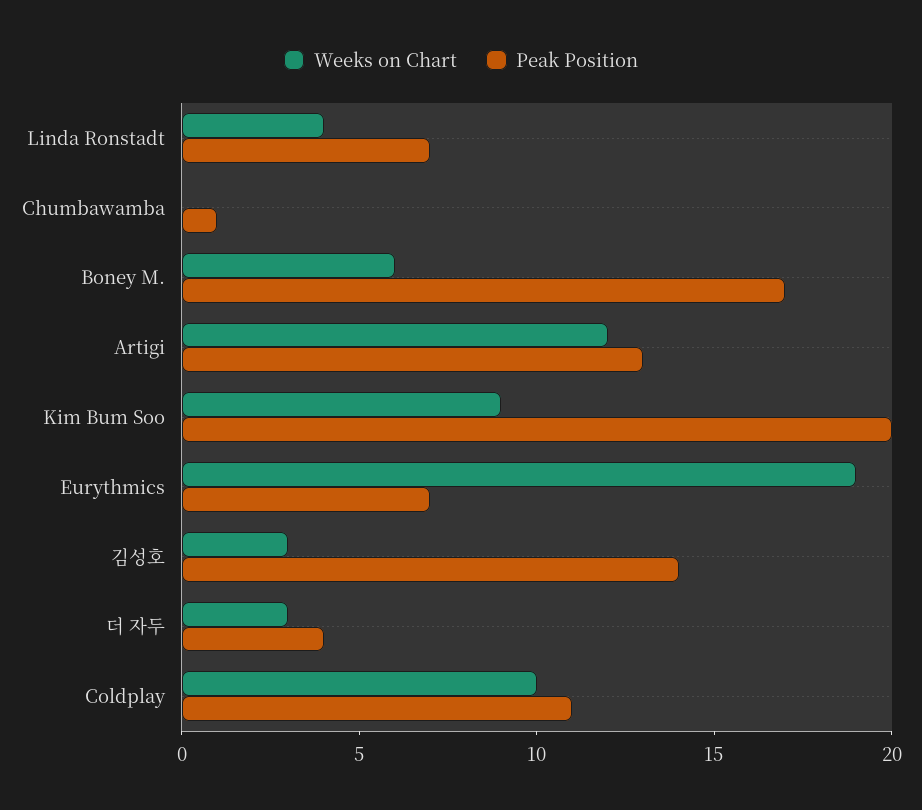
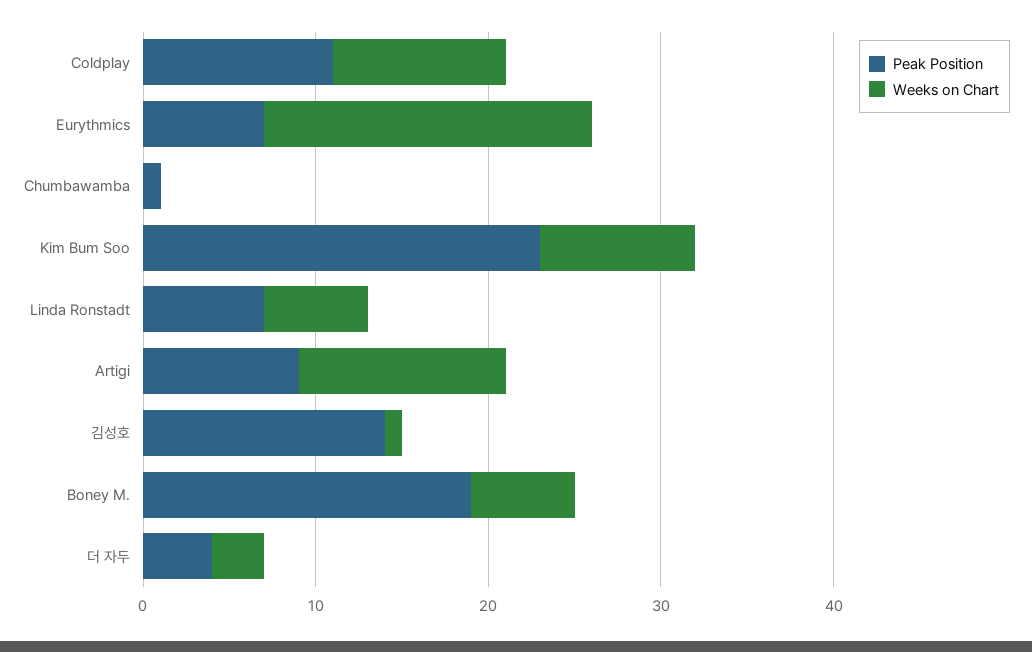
Weeks on Chart, Linda Ronstadt: 4 -> 6
Peak Position, Boney M.: 17 -> 19
Peak Position, Artigi: 13 -> 9
Peak Position, Kim Bum Soo: 20 -> 23
Weeks on Chart, 김성호: 3 -> 1

